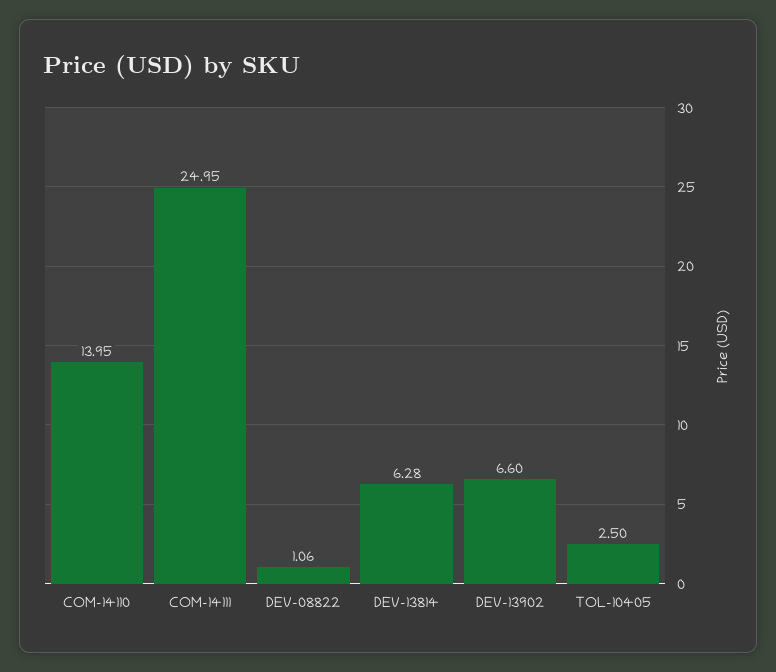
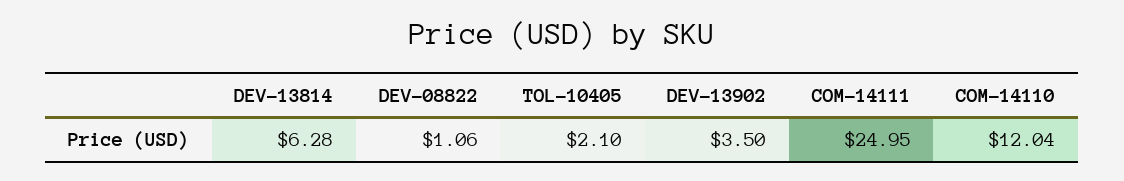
COM-14110: 13.95 -> 12.04
DEV-13902: 6.6 -> 3.5
TOL-10405: 2.5 -> 2.1

